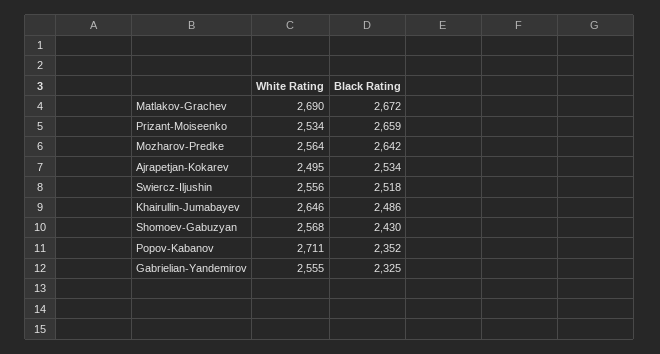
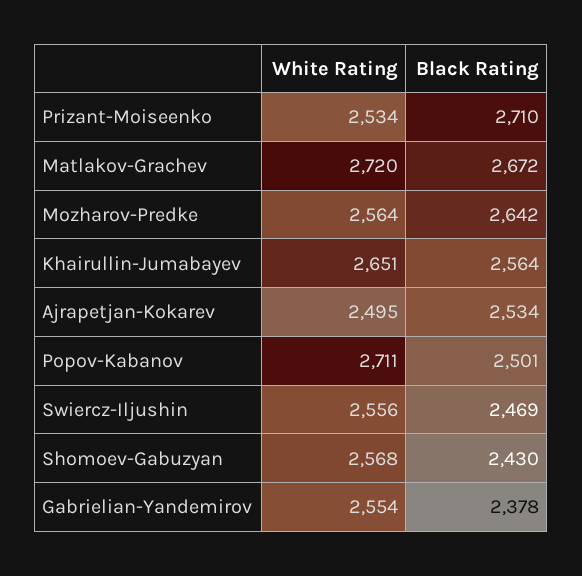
White Rating, Matlakov-Grachev: 2690 -> 2720
Black Rating, Prizant-Moiseenko: 2659 -> 2710
Black Rating, Swiercz-Iljushin: 2518 -> 2469
White Rating, Khairullin-Jumabayev: 2646 -> 2651
Black Rating, Khairullin-Jumabayev: 2486 -> 2564
Black Rating, Popov-Kabanov: 2352 -> 2501
White Rating, Gabrielian-Yandemirov: 2555 -> 2554
Black Rating, Gabrielian-Yandemirov: 2325 -> 2378

